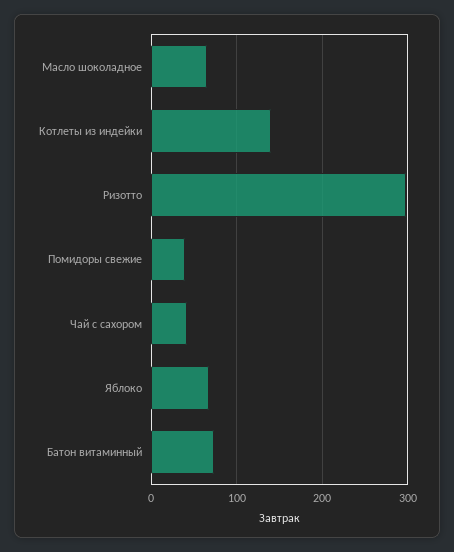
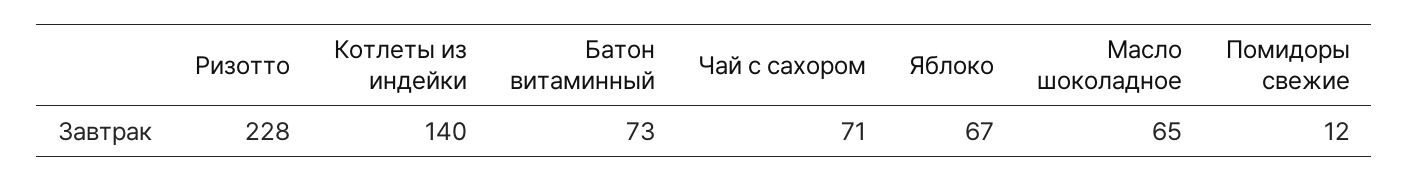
Ризотто: 300 -> 228
Помидоры свежие: 40 -> 12
Чай с сахором: 40 -> 71

